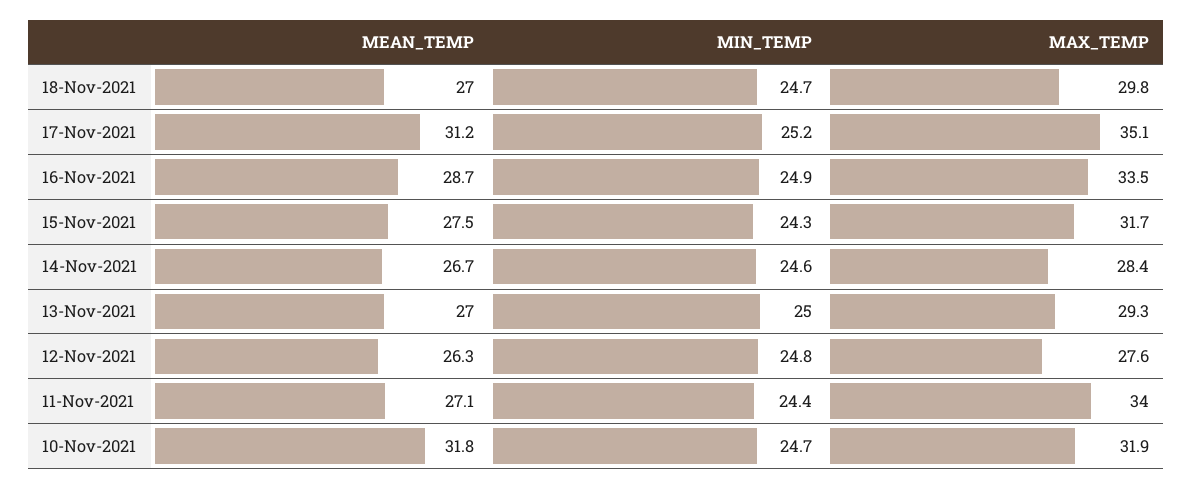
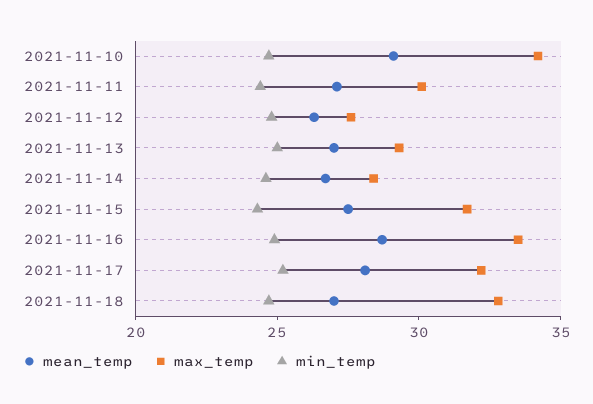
MAX_TEMP, 18-Nov-2021: 29.8 -> 33
MEAN_TEMP, 17-Nov-2021: 31.2 -> 28
MAX_TEMP, 17-Nov-2021: 35.1 -> 32
MAX_TEMP, 11-Nov-2021: 34 -> 30
MEAN_TEMP, 10-Nov-2021: 31.8 -> 29
MAX_TEMP, 10-Nov-2021: 31.9 -> 34

